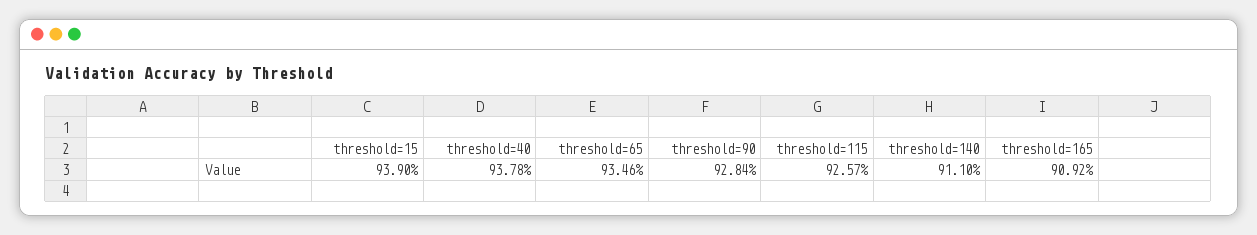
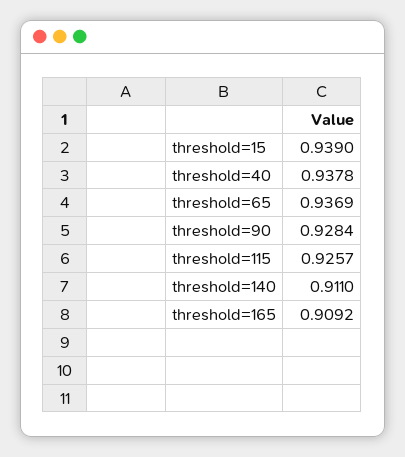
threshold=65: 0.9346 -> 0.9369

